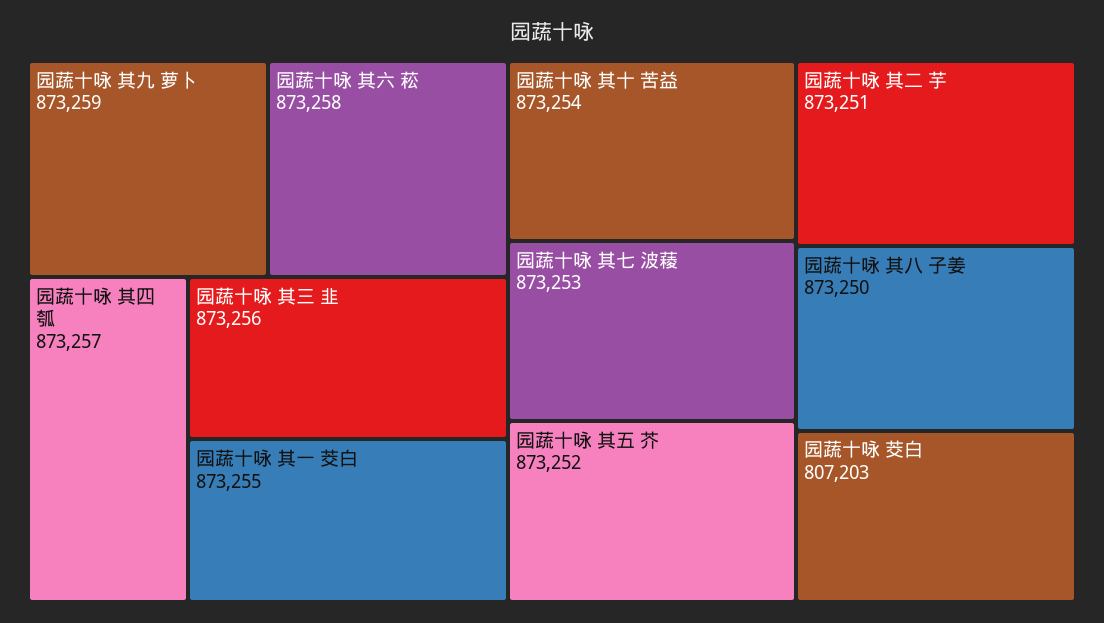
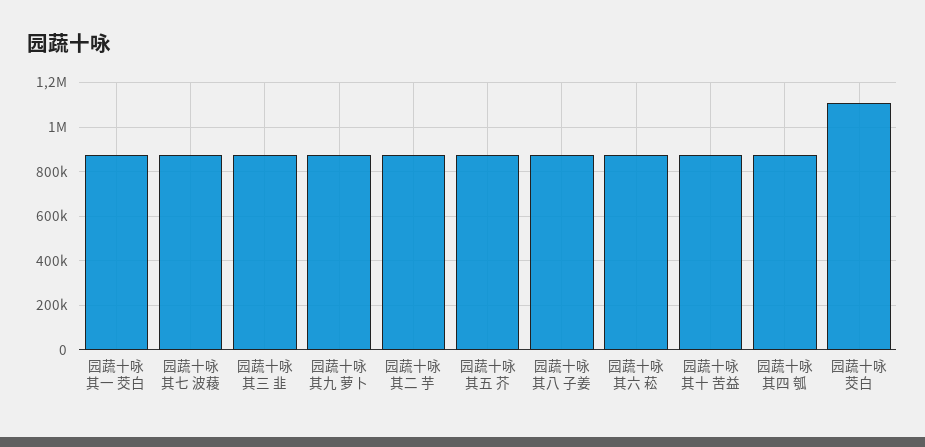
园蔬十咏 茭白: 807203 -> 1100000

